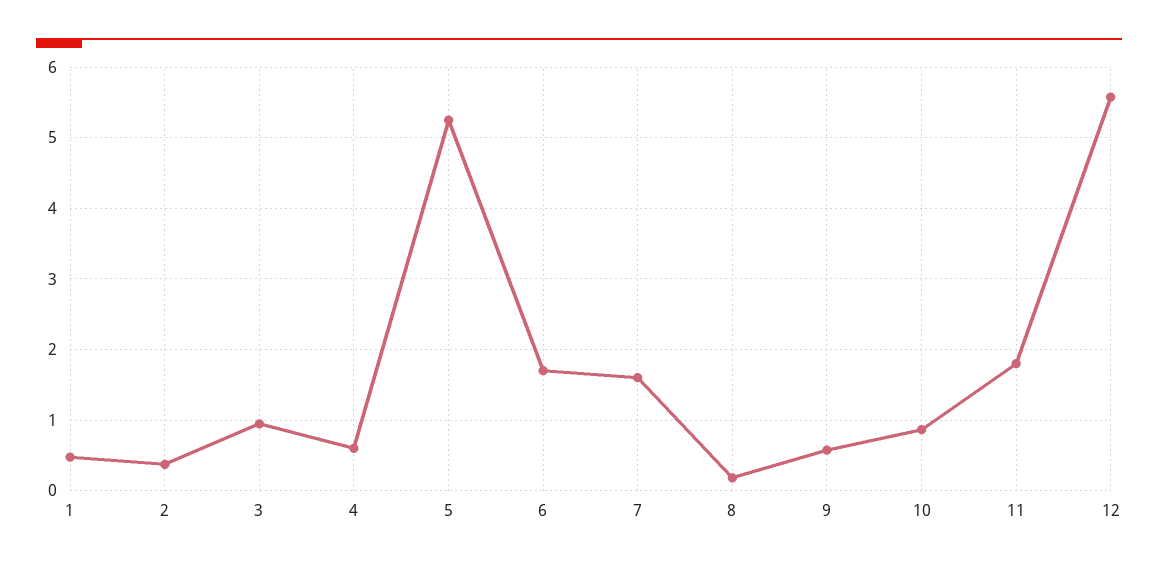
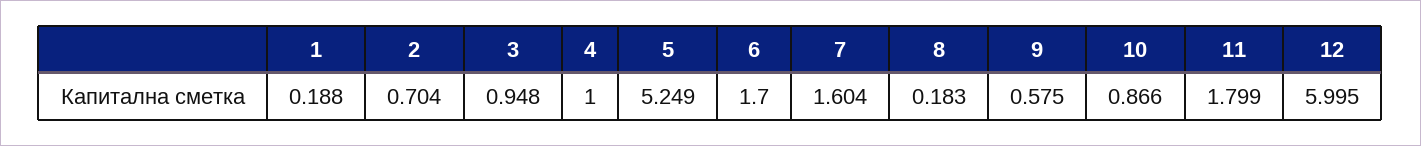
1: 0.5 -> 0.188
2: 0.4 -> 0.704
4: 0.6 -> 1
12: 5.6 -> 5.995

